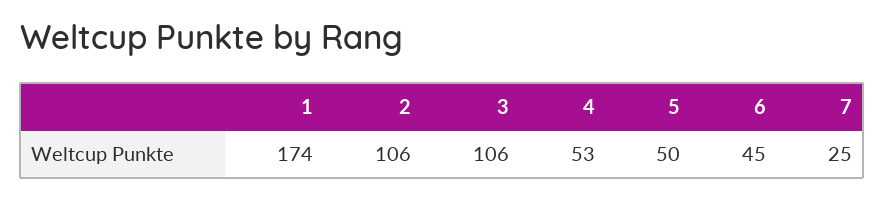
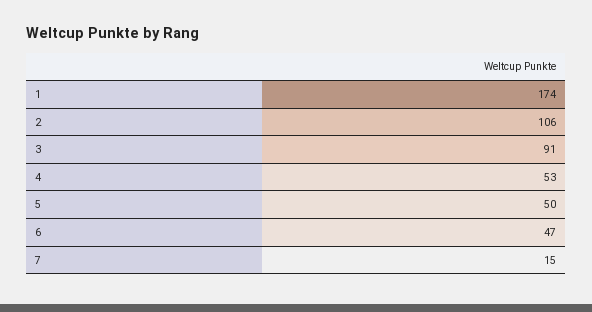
3: 106 -> 91
6: 45 -> 47
7: 25 -> 15

